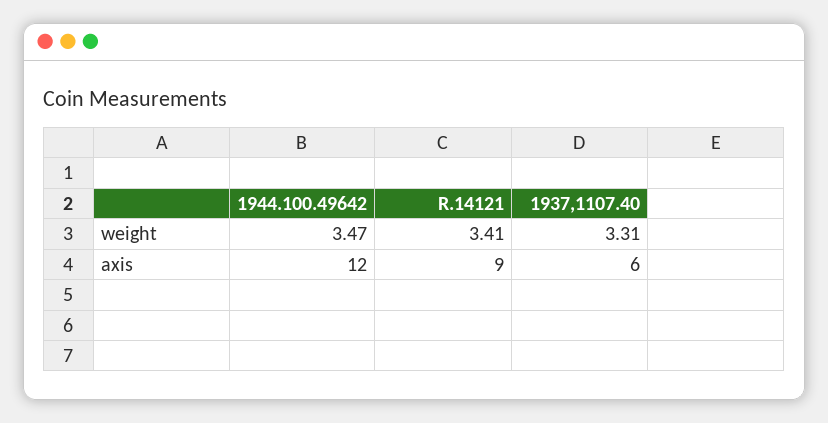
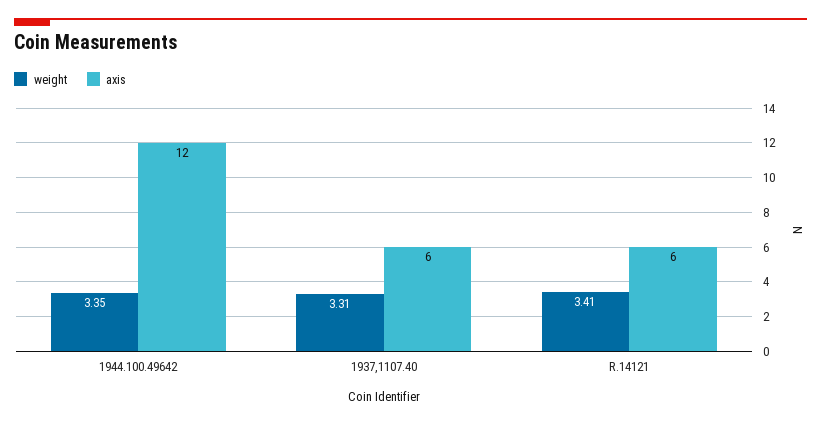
weight, 1944.100.49642: 3.47 -> 3.35
axis, R.14121: 9 -> 6

